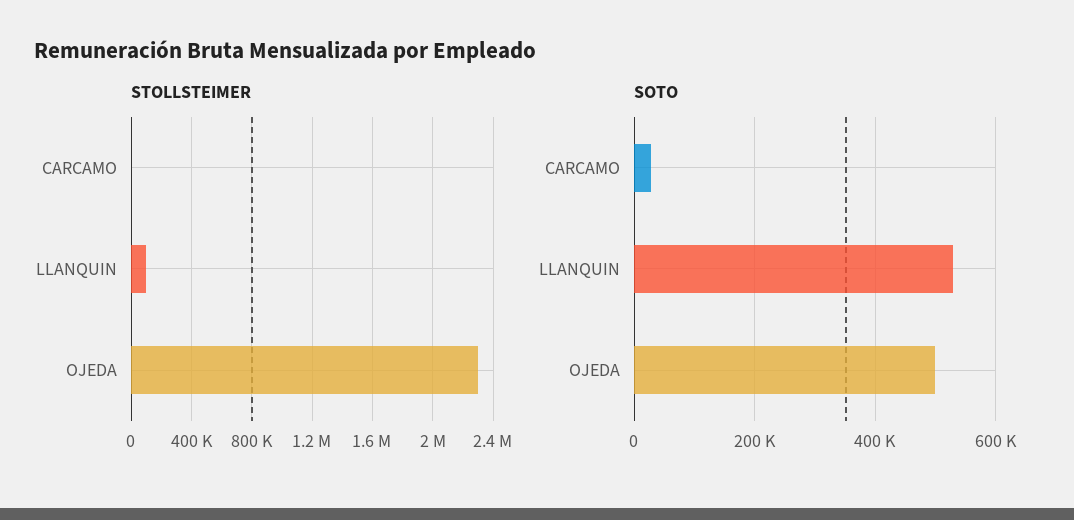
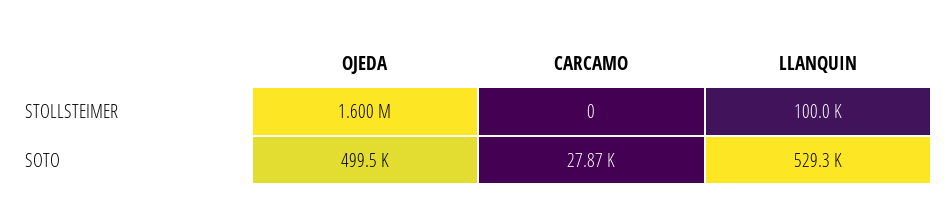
STOLLSTEIMER, OJEDA: 2300000 -> 1600000

